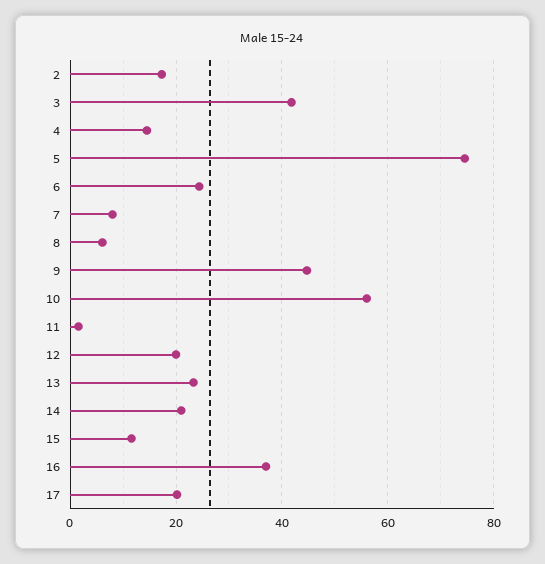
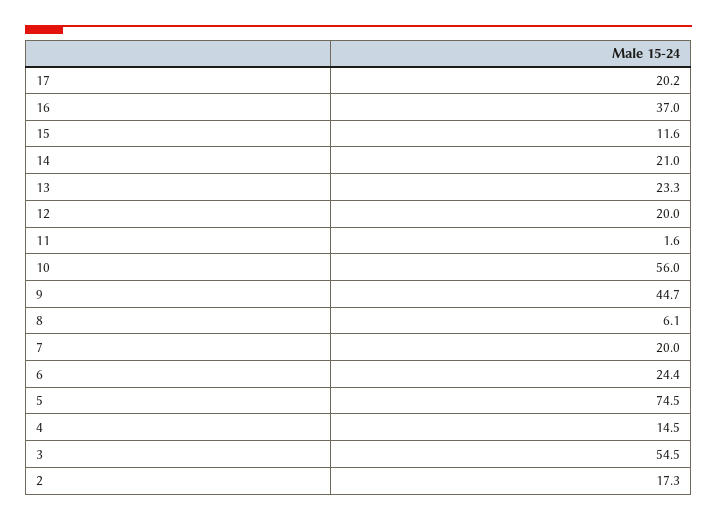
3: 42 -> 54.5
7: 8 -> 20

